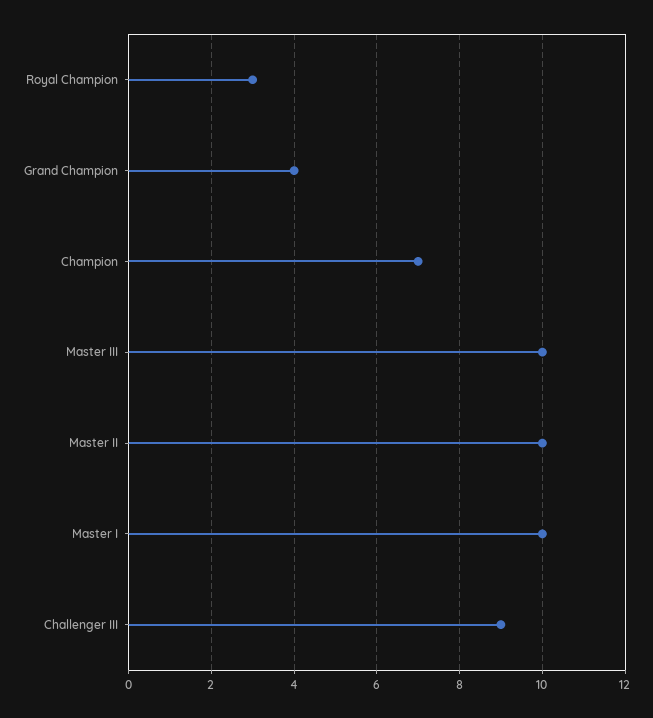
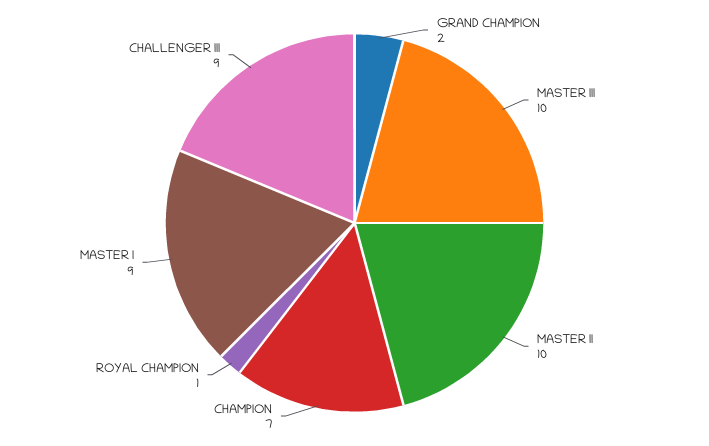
Royal Champion: 3 -> 1
Grand Champion: 4 -> 2
Master I: 10 -> 9

